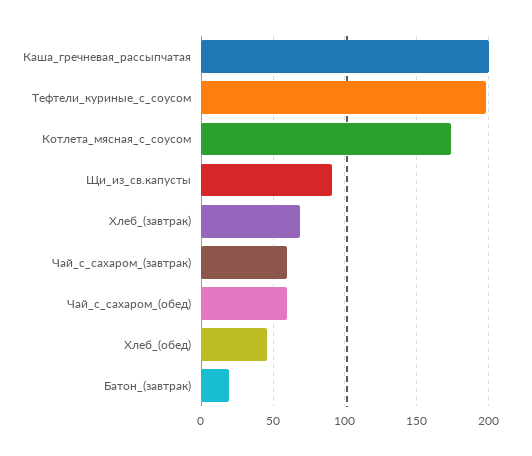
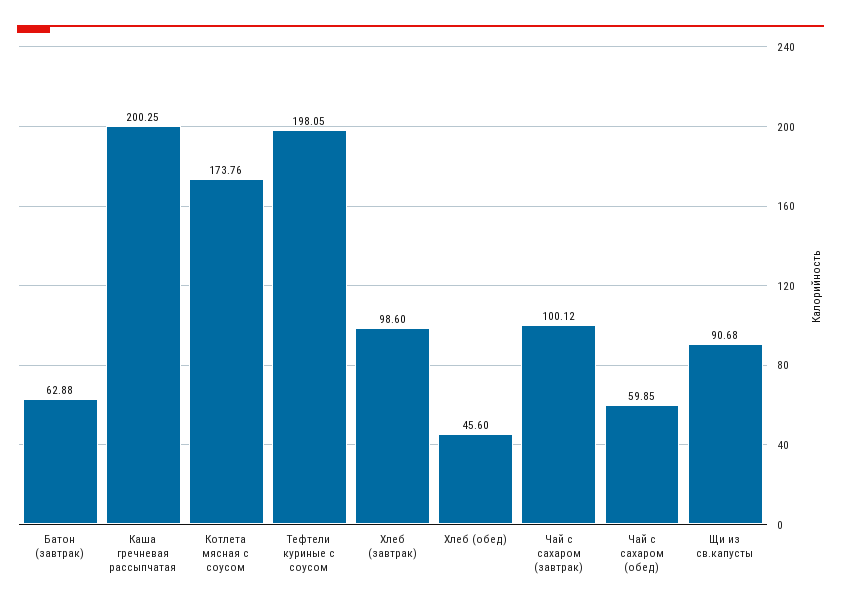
Хлеб_(завтрак): 70 -> 98.6
Чай_с_сахаром_(завтрак): 60 -> 100.12
Батон_(завтрак): 20 -> 62.88

